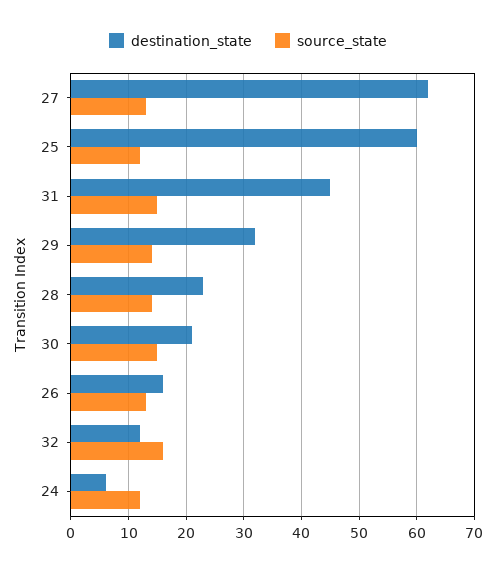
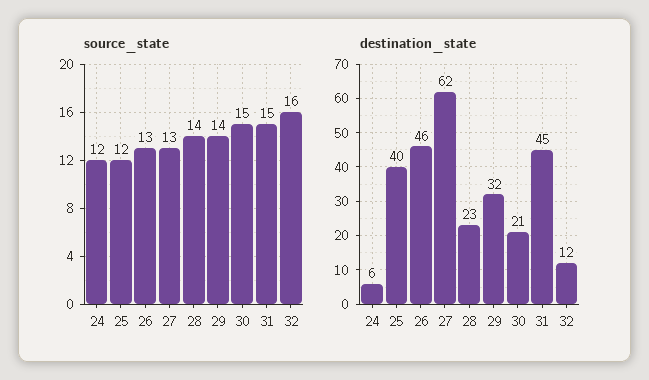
destination_state, 25: 60 -> 40
destination_state, 26: 15 -> 46

